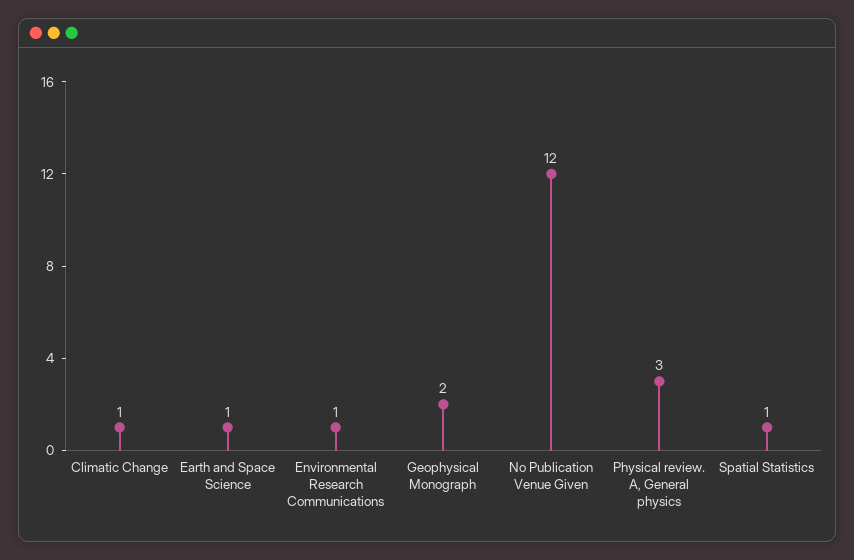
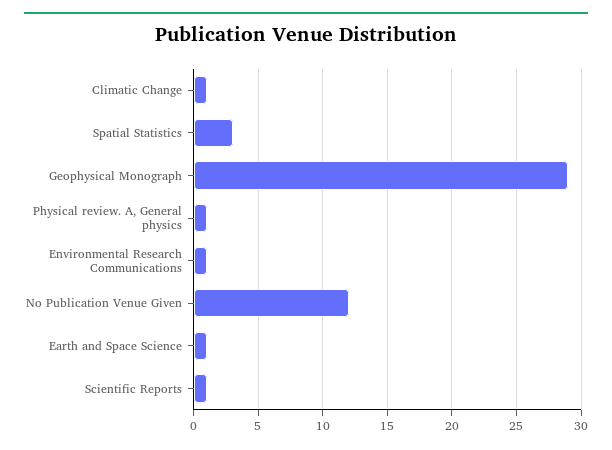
Geophysical Monograph: 2 -> 29
Physical review. A, General physics: 3 -> 1
Spatial Statistics: 1 -> 3
Scientific Reports: none -> 1

